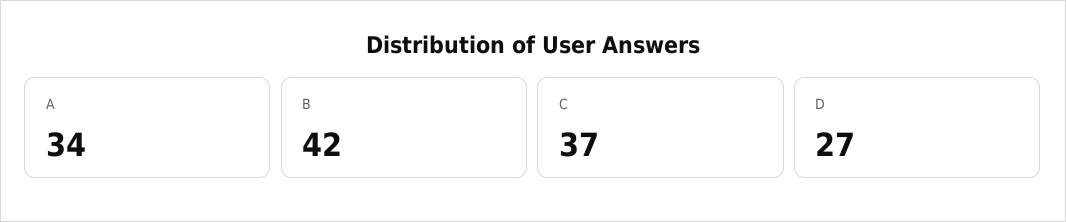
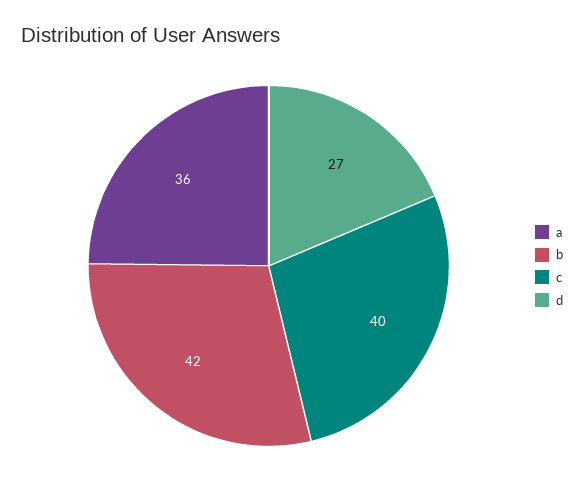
A: 34 -> 36
C: 37 -> 40

